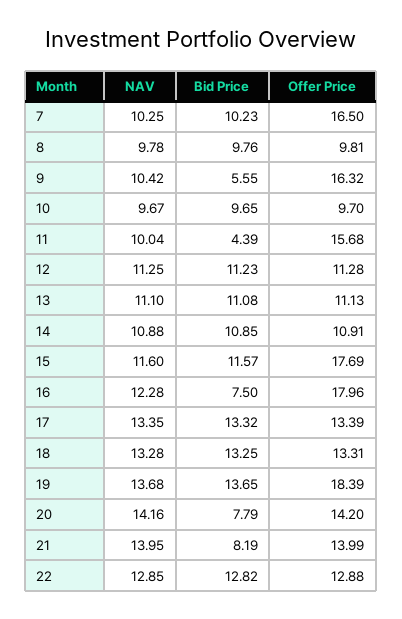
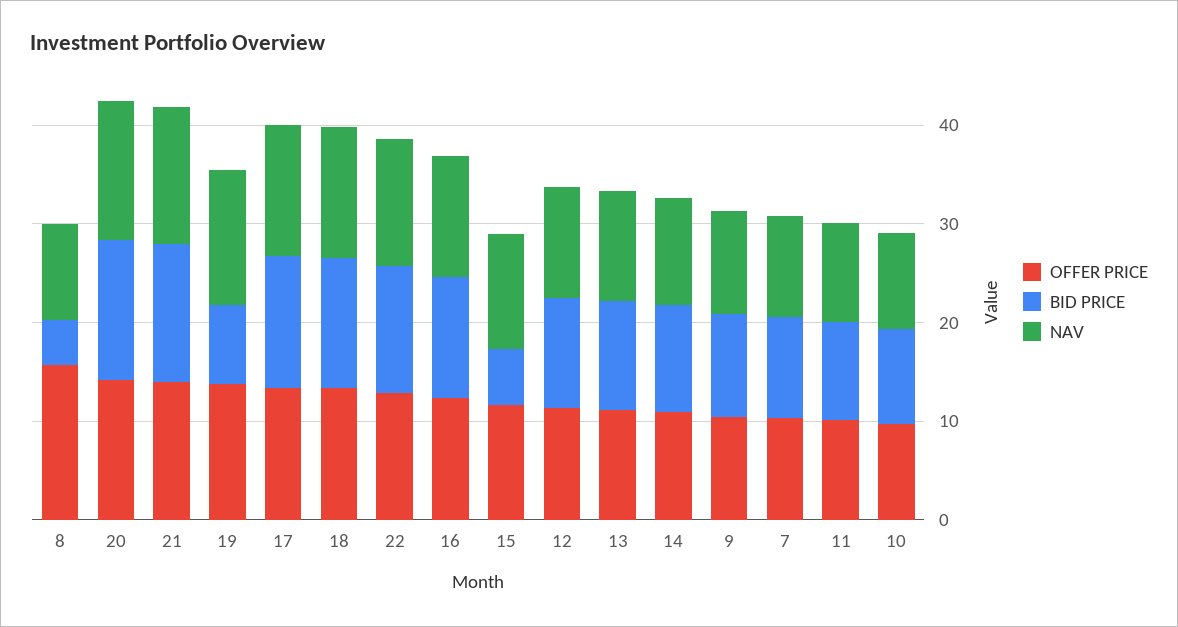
Offer Price, 7: 16.5 -> 10
Bid Price, 8: 9.76 -> 4
Offer Price, 8: 9.81 -> 16
Bid Price, 9: 5.55 -> 10
Offer Price, 9: 16.32 -> 10
Bid Price, 11: 4.39 -> 10
Offer Price, 11: 15.68 -> 10
Bid Price, 15: 11.57 -> 6
Offer Price, 15: 17.69 -> 12
Bid Price, 16: 7.5 -> 12
Offer Price, 16: 17.96 -> 12
Bid Price, 19: 13.65 -> 8
Offer Price, 19: 18.39 -> 14
Bid Price, 20: 7.79 -> 14
Bid Price, 21: 8.19 -> 14

